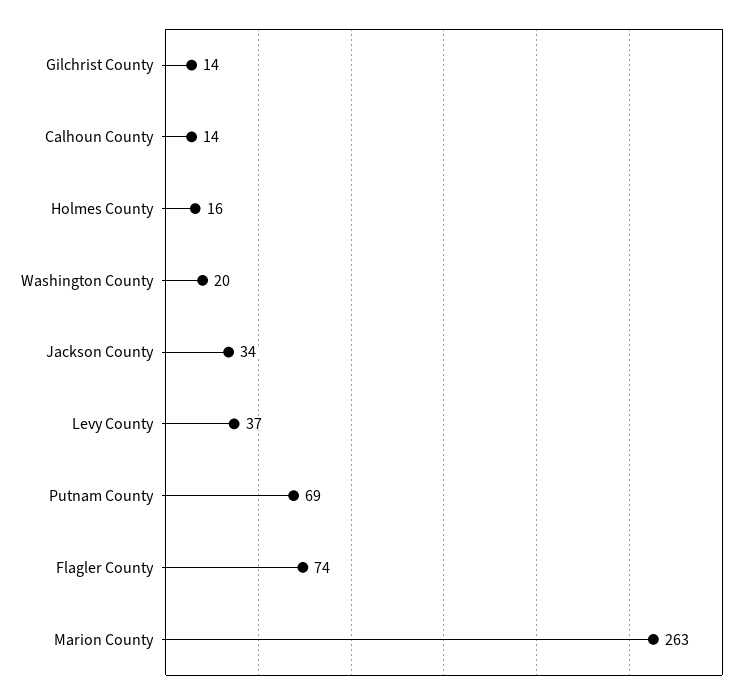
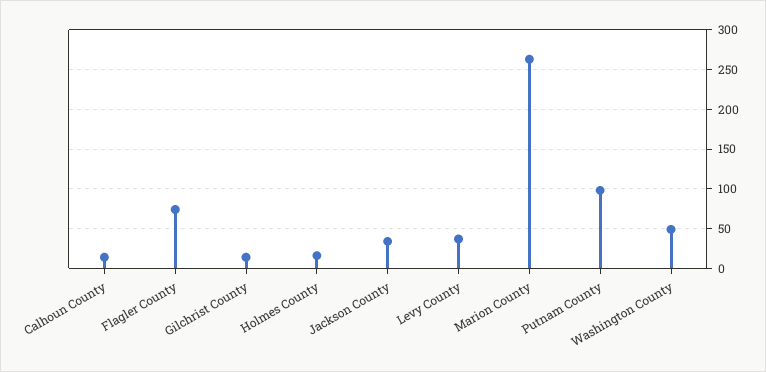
Washington County: 20 -> 50
Putnam County: 69 -> 100

